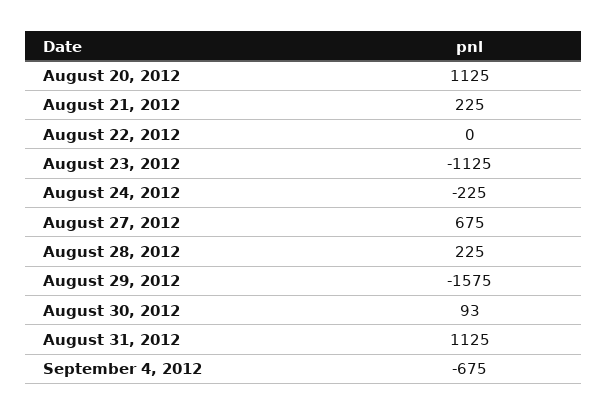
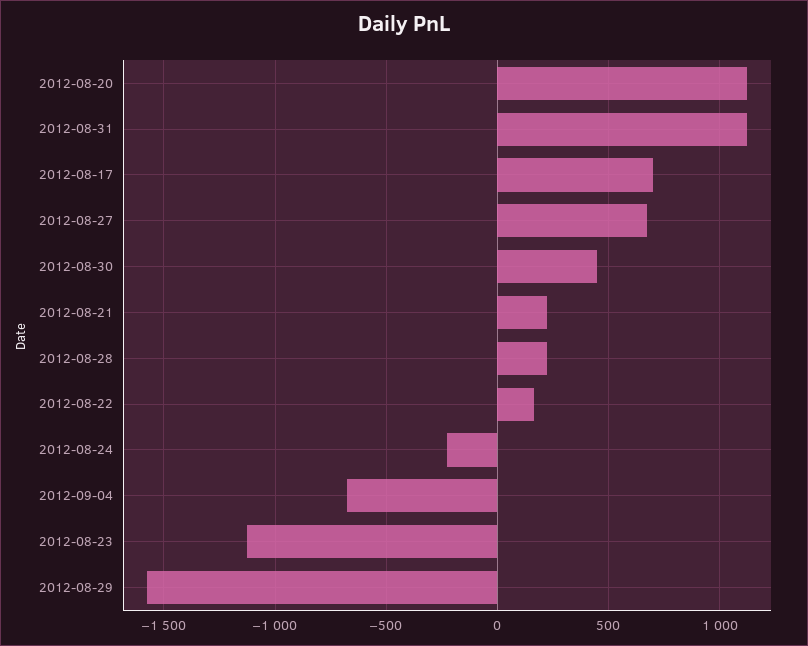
August 22, 2012: 0 -> 150
August 30, 2012: 93 -> 450
2012-08-17: none -> 700

